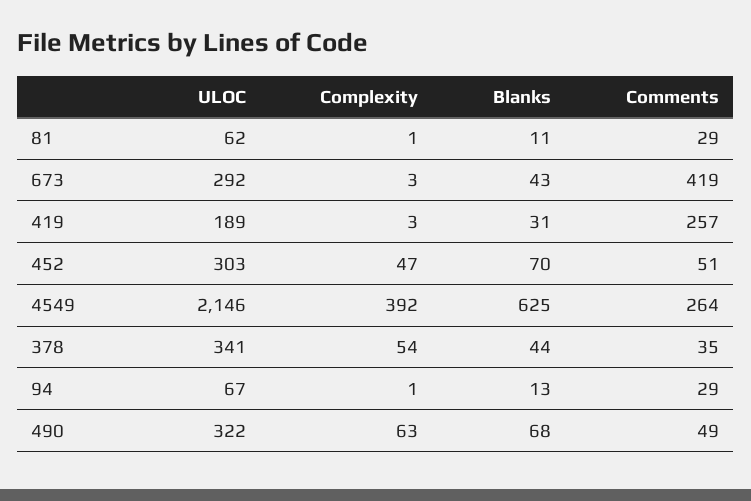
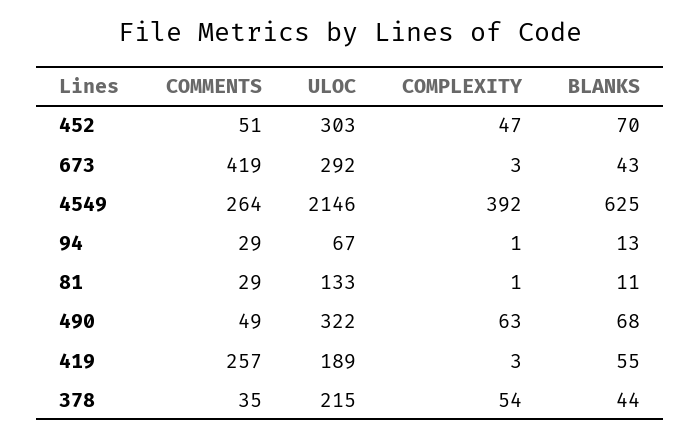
ULOC, 81: 62 -> 133
Blanks, 419: 31 -> 55
ULOC, 378: 341 -> 215

